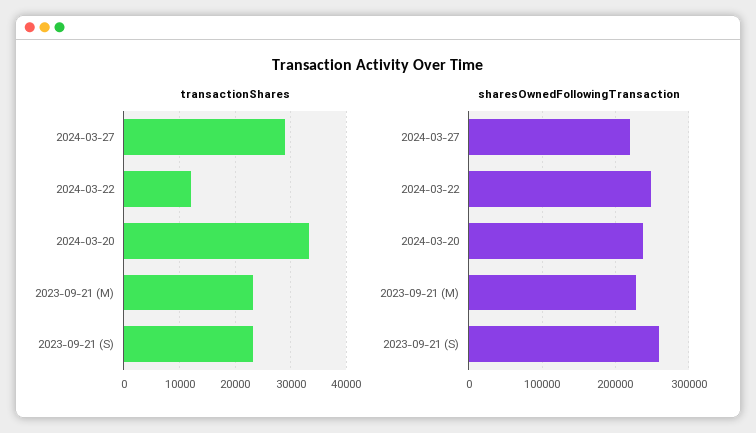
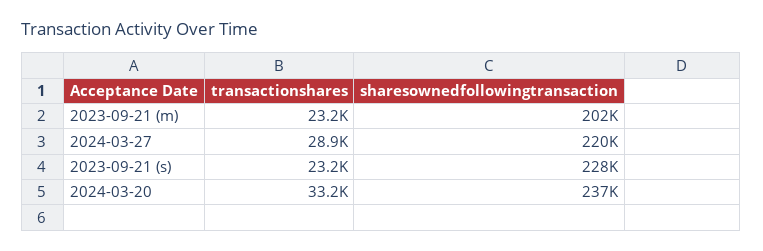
transactionShares, 2024-03-22: 12000 -> none
sharesOwnedFollowingTransaction, 2024-03-22: 250000 -> none
sharesOwnedFollowingTransaction, 2023-09-21 (M): 230000 -> 202000
sharesOwnedFollowingTransaction, 2023-09-21 (S): 260000 -> 228000

